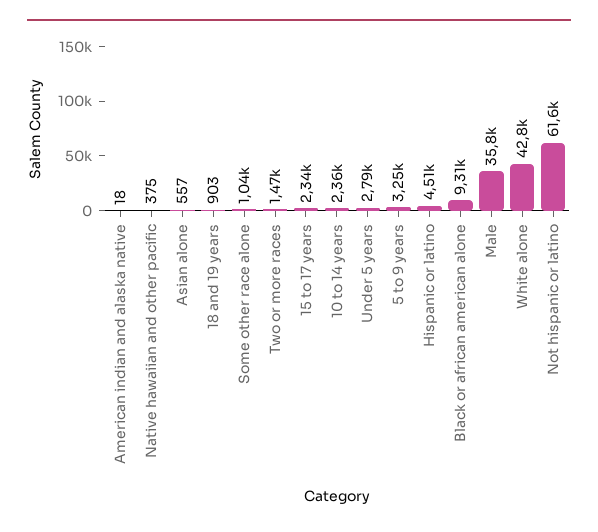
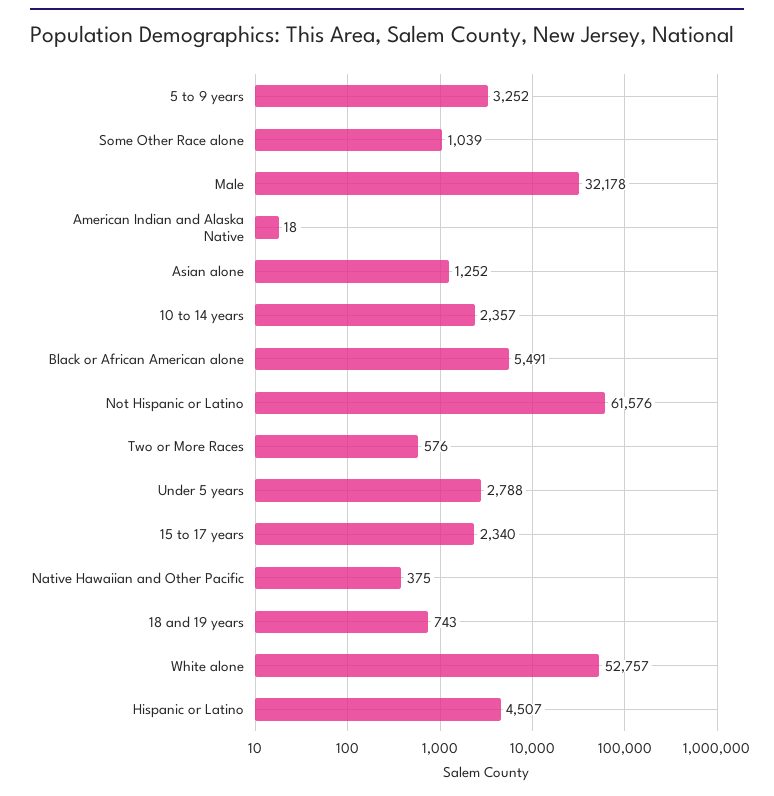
Asian alone: 557 -> 1252
18 and 19 years: 903 -> 743
Two or more races: 1470 -> 576
Black or african american alone: 9310 -> 5491
Male: 35800 -> 32178
White alone: 42800 -> 52757

